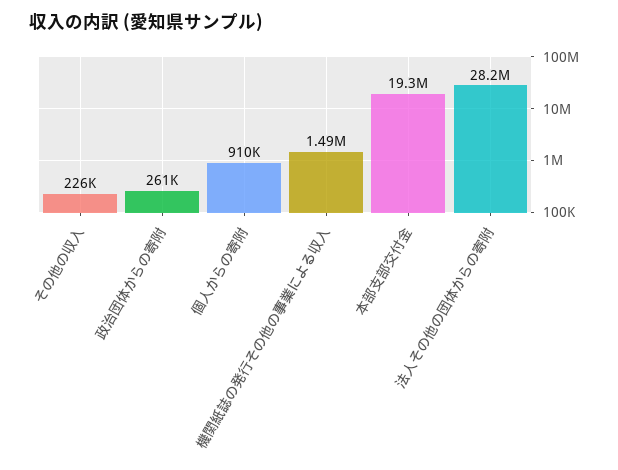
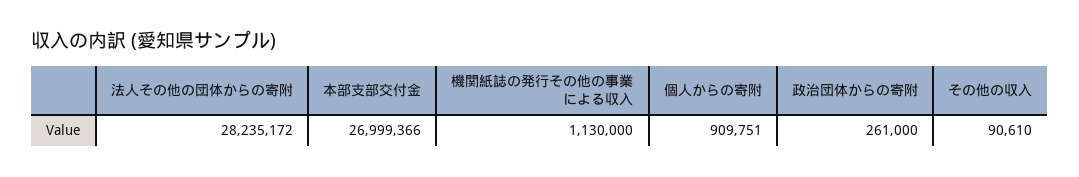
その他の収入: 226000 -> 90610
機関紙誌の発行その他の事業による収入: 1490000 -> 1130000
本部支部交付金: 19300000 -> 26999366

